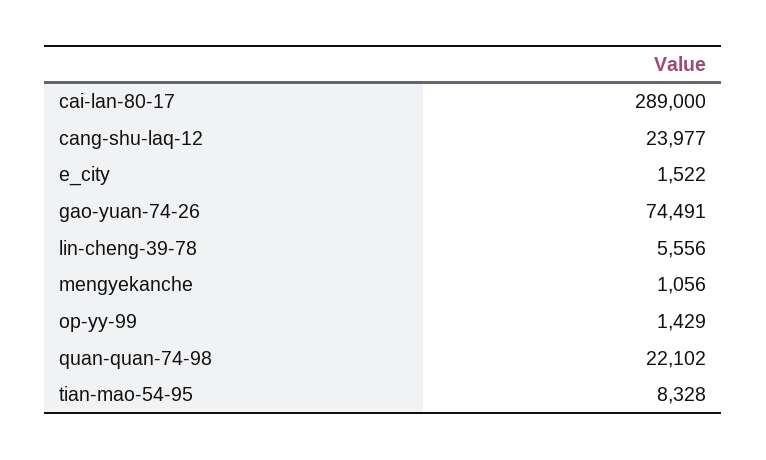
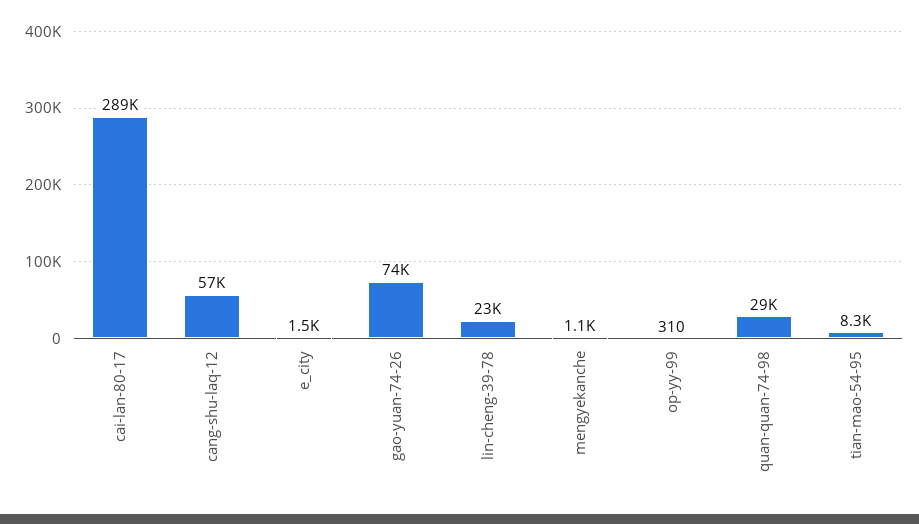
cang-shu-laq-12: 23977 -> 57000
lin-cheng-39-78: 5556 -> 23000
op-yy-99: 1429 -> 310
quan-quan-74-98: 22102 -> 29000

